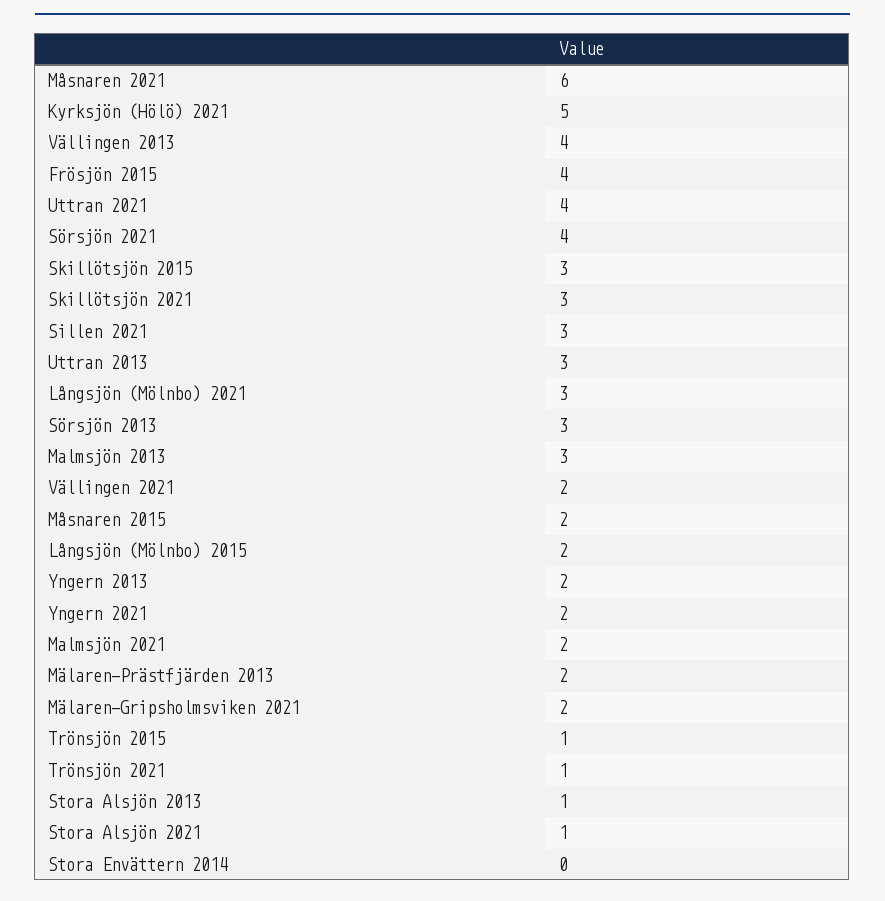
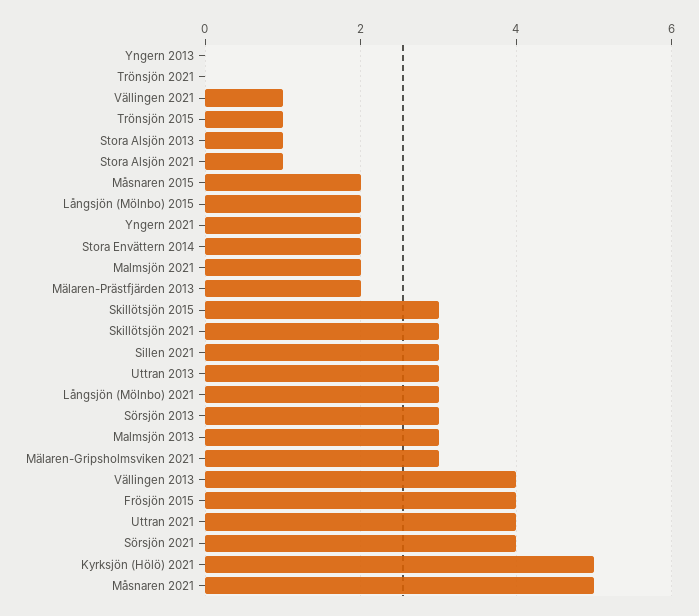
Måsnaren 2021: 6 -> 5
Vällingen 2021: 2 -> 1
Yngern 2013: 2 -> 0
Mälaren-Gripsholmsviken 2021: 2 -> 3
Trönsjön 2021: 1 -> 0
Stora Envättern 2014: 0 -> 2

